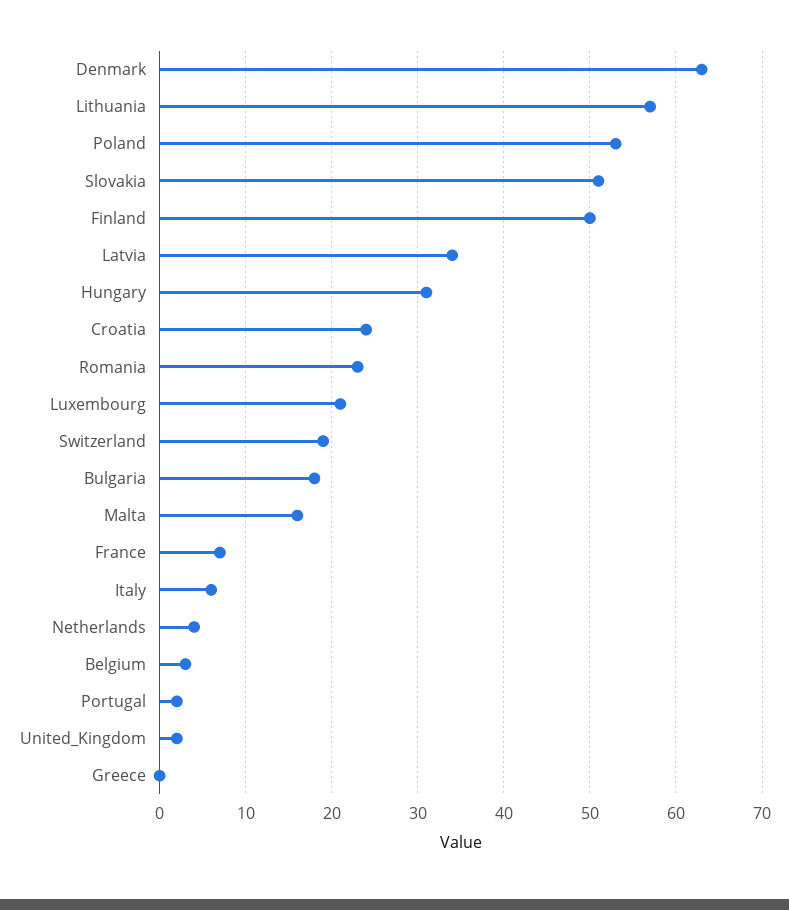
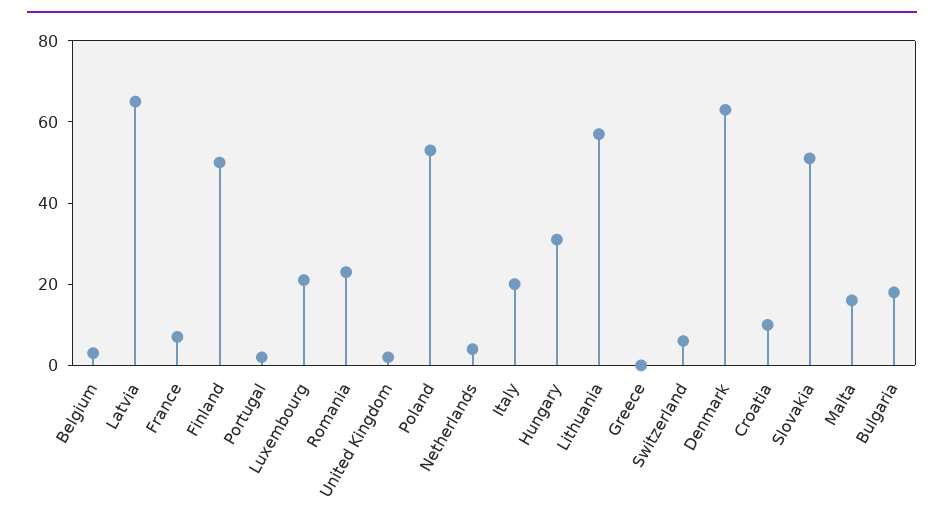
Latvia: 34 -> 65
Croatia: 24 -> 10
Switzerland: 19 -> 5
Italy: 6 -> 20

